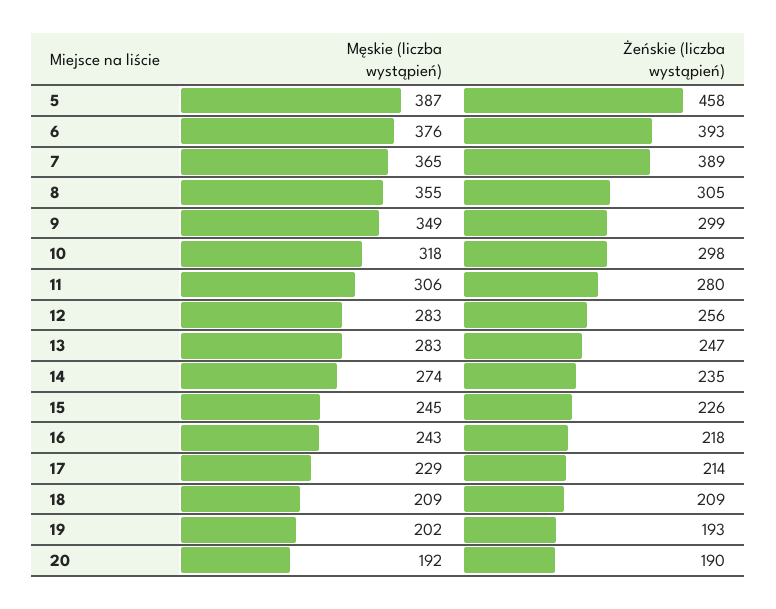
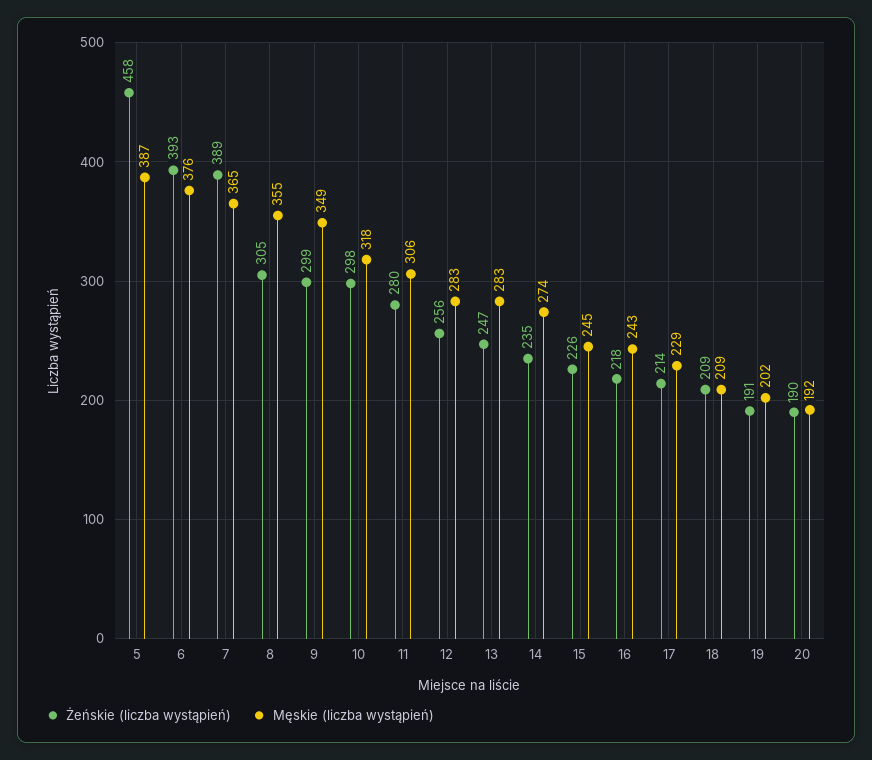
Żeńskie (liczba wystąpień), 19: 193 -> 191

